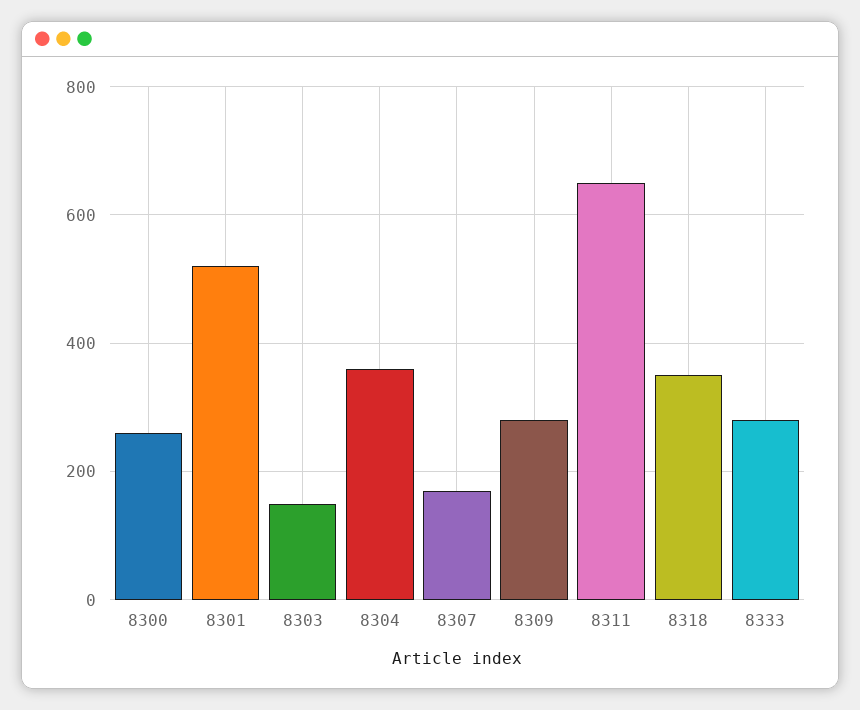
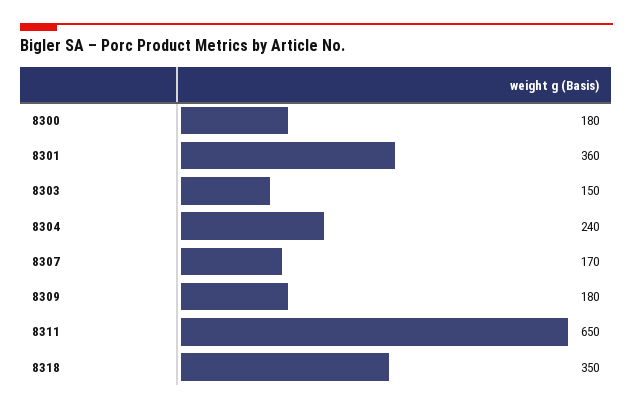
8300: 260 -> 180
8301: 520 -> 360
8304: 360 -> 240
8309: 280 -> 180
8333: 280 -> none

